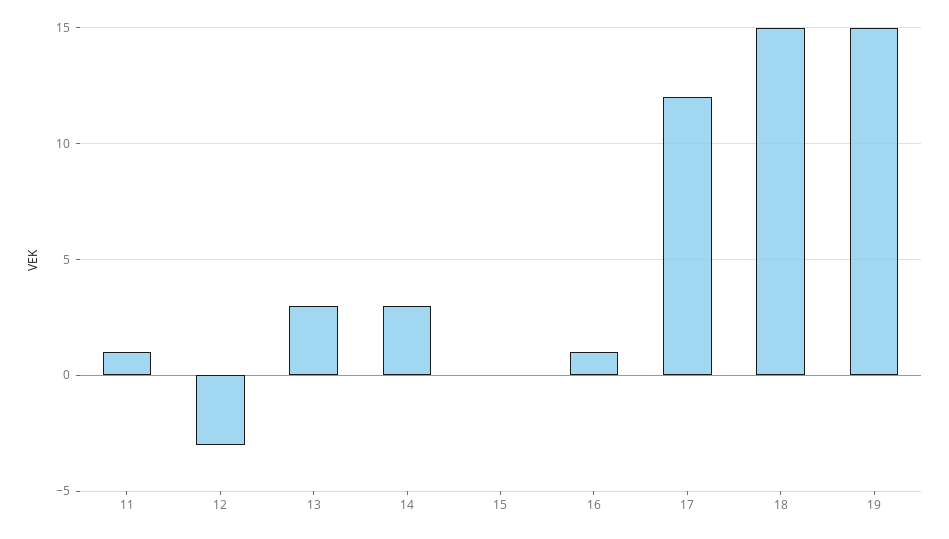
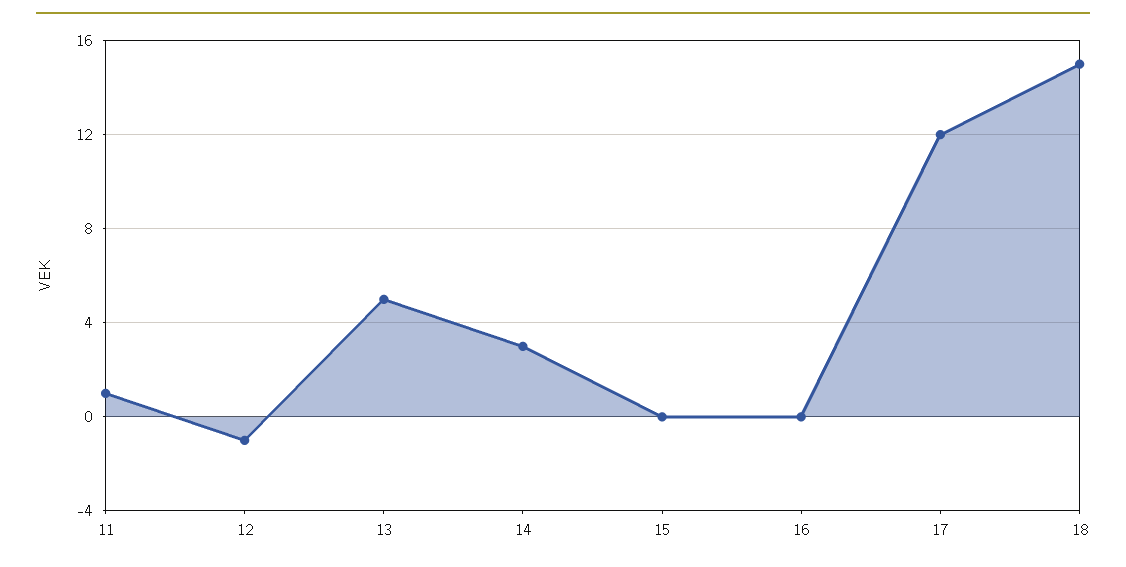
12: -3 -> -1
13: 3 -> 5
16: 1 -> 0
19: 15 -> none

